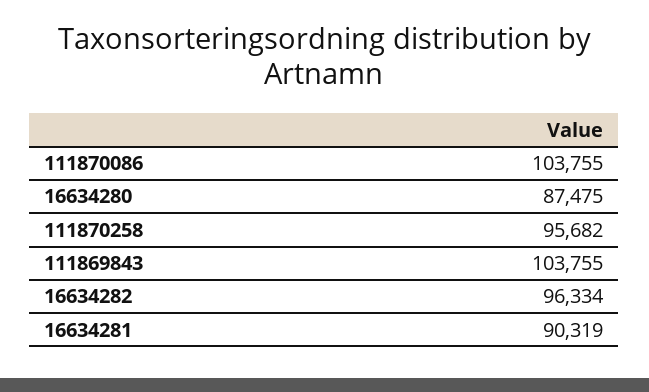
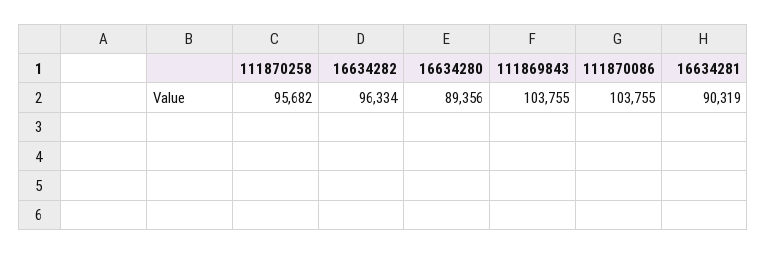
16634280: 87475 -> 89356

